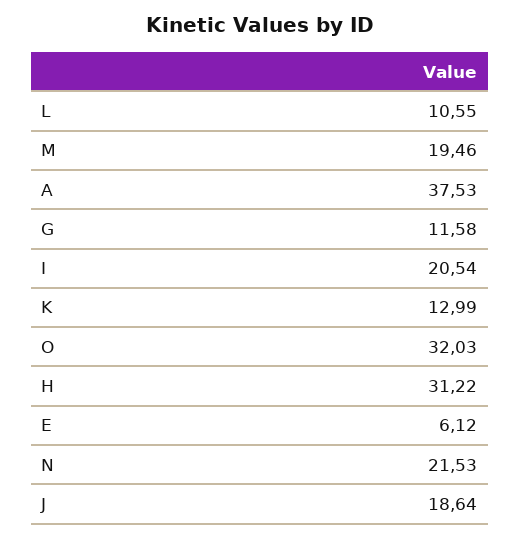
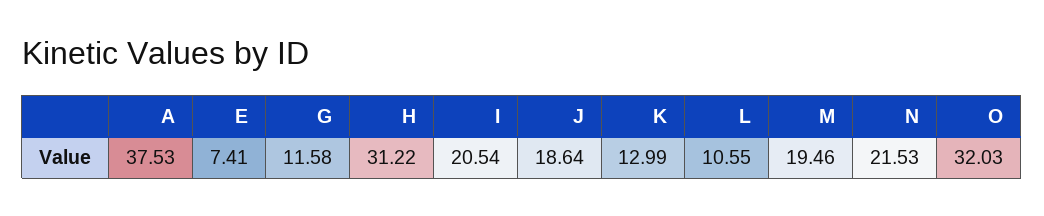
E: 6.12 -> 7.41

